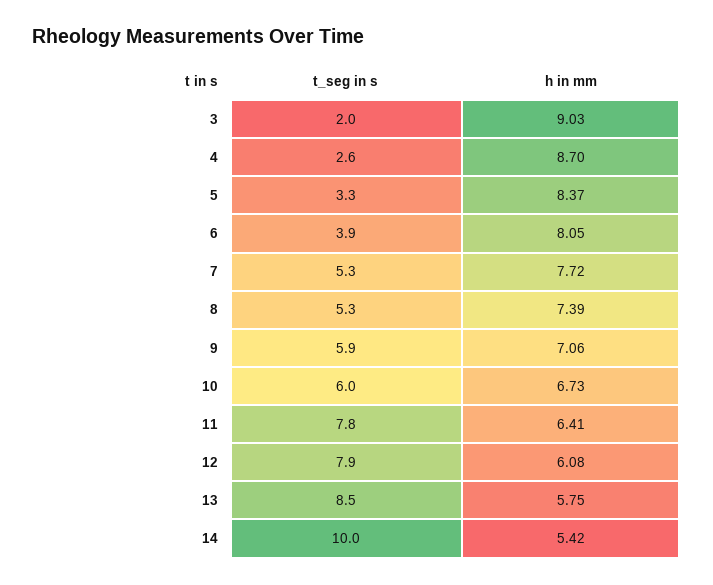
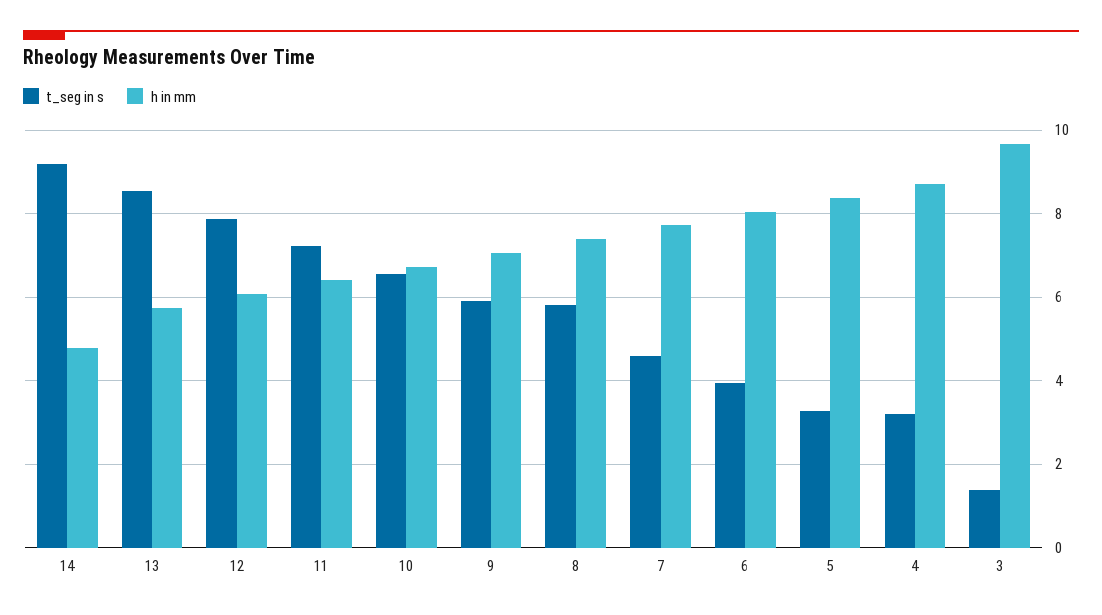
t_seg in s, 3: 2 -> 1.4
h in mm, 3: 9.03 -> 9.6
t_seg in s, 4: 2.6 -> 3.2
t_seg in s, 7: 5.3 -> 4.6
t_seg in s, 8: 5.3 -> 5.8
t_seg in s, 10: 6 -> 6.6
t_seg in s, 11: 7.8 -> 7.2
t_seg in s, 14: 10 -> 9.2
h in mm, 14: 5.42 -> 4.8

